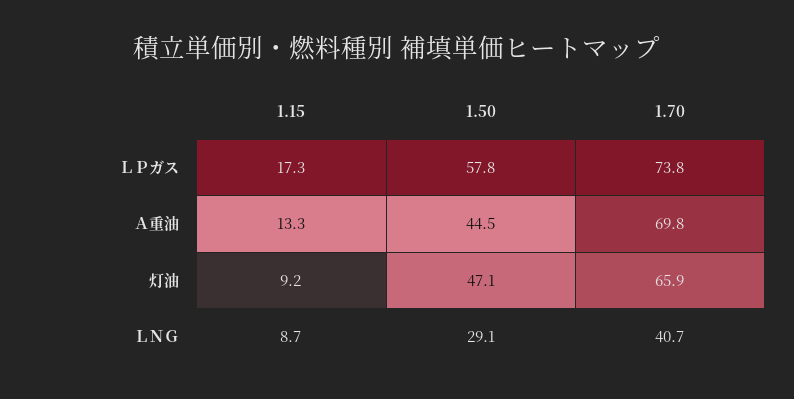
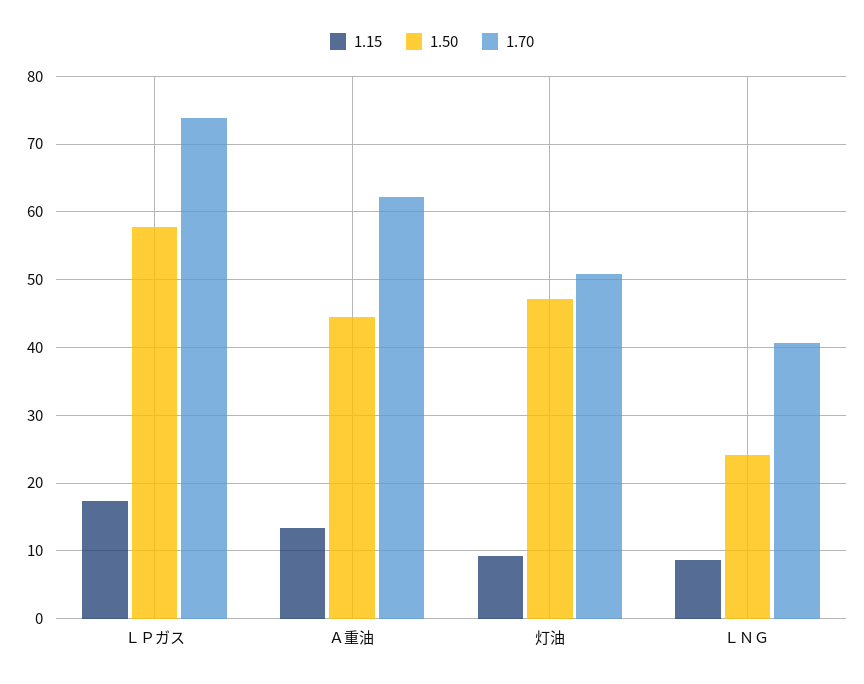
1.70, Ａ重油: 69.8 -> 62
1.70, 灯油: 65.9 -> 51
1.50, ＬＮＧ: 29.1 -> 24

